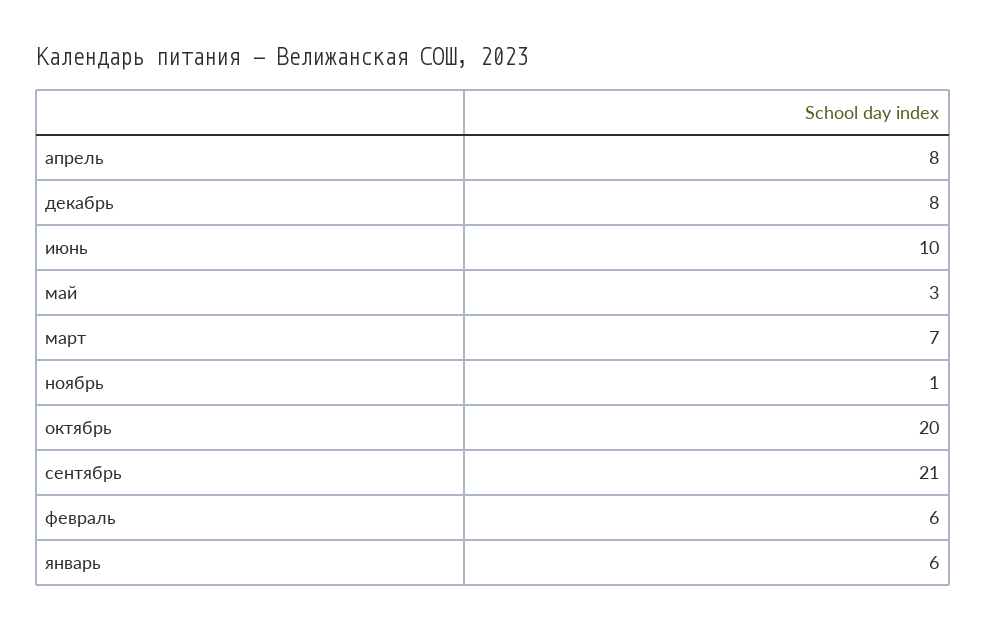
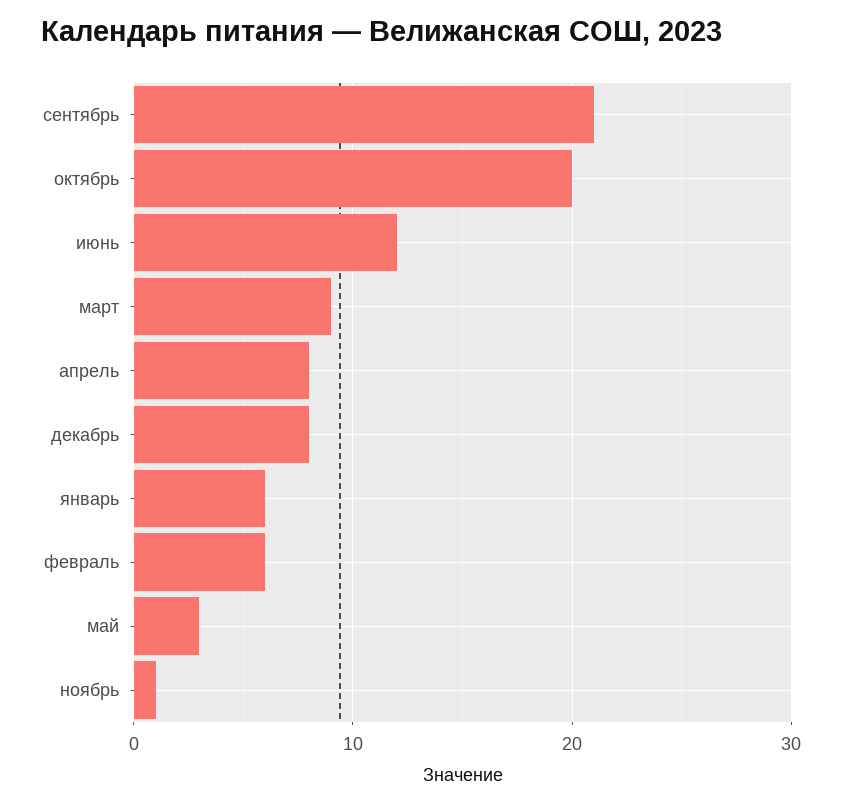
июнь: 10 -> 12
март: 7 -> 9

